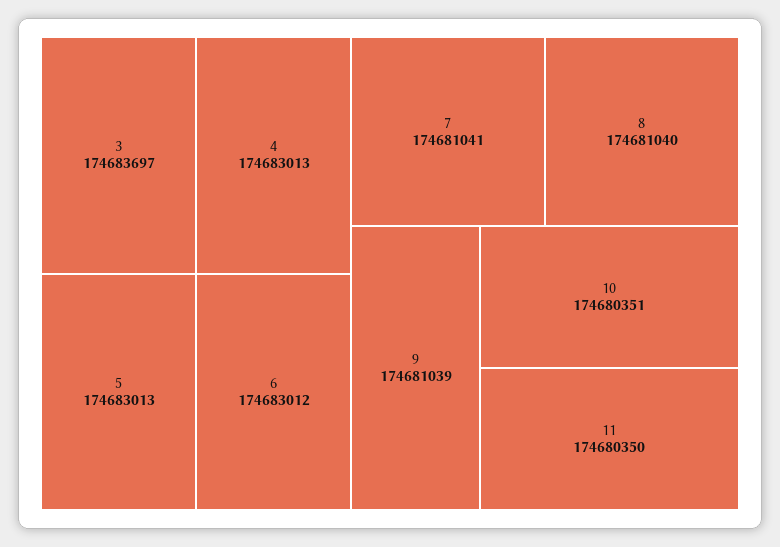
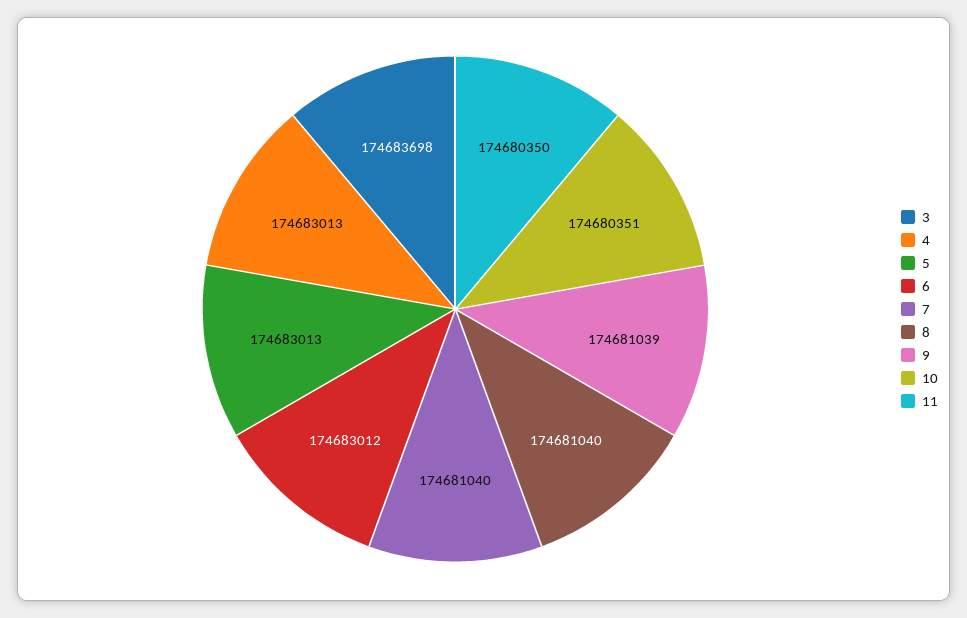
3: 174683697 -> 174683698
7: 174681041 -> 174681040

